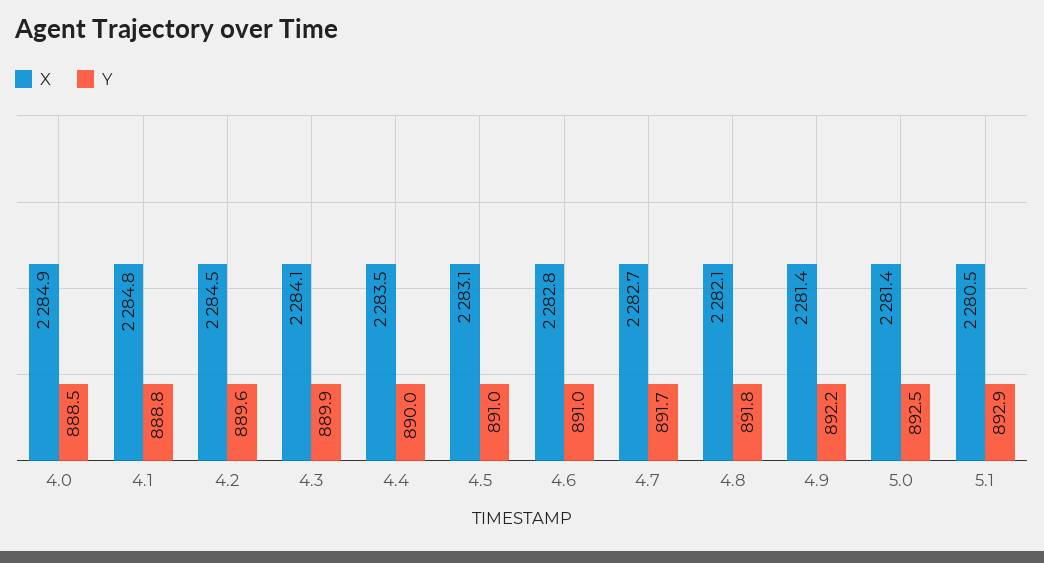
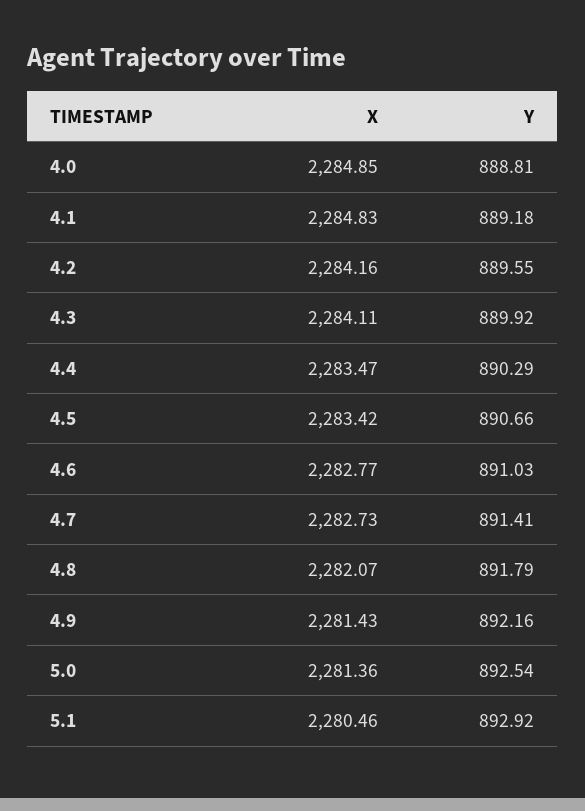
Y, 4.0: 888.5 -> 888.81
Y, 4.1: 888.8 -> 889.18
X, 4.2: 2284.5 -> 2284.16
Y, 4.4: 890 -> 890.29
X, 4.5: 2283.1 -> 2283.42
Y, 4.5: 891 -> 890.66
Y, 4.7: 891.7 -> 891.41

